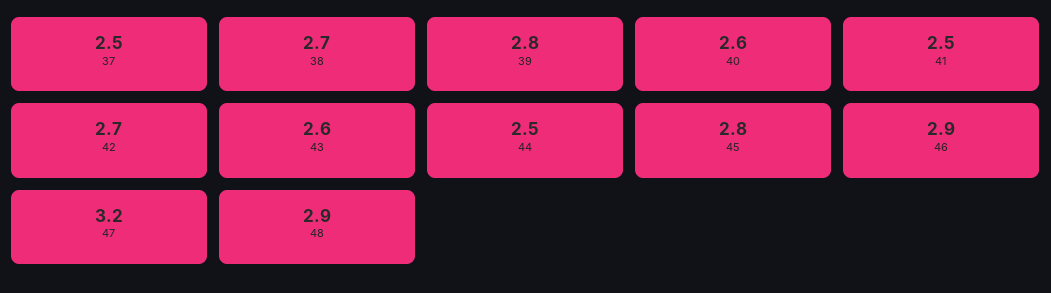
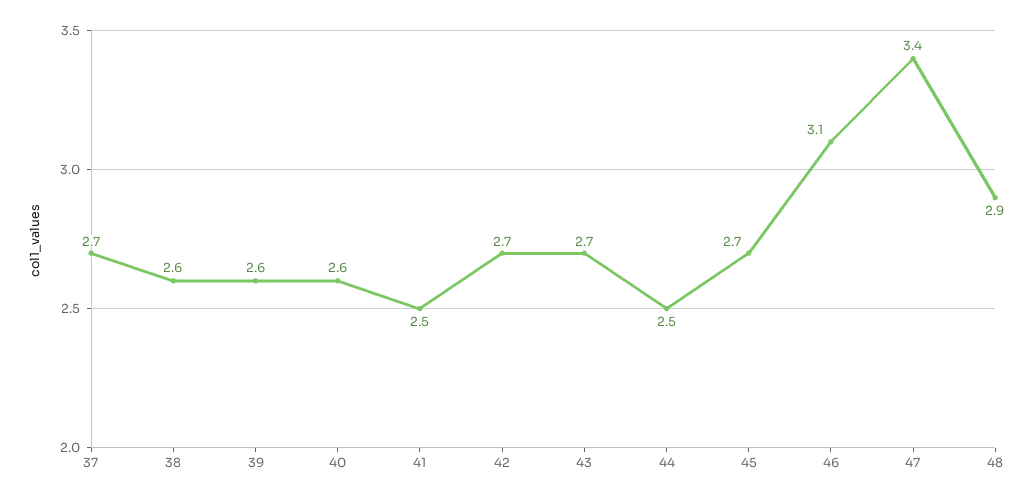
37: 2.5 -> 2.7
38: 2.7 -> 2.6
39: 2.8 -> 2.6
43: 2.6 -> 2.7
45: 2.8 -> 2.7
46: 2.9 -> 3.1
47: 3.2 -> 3.4

